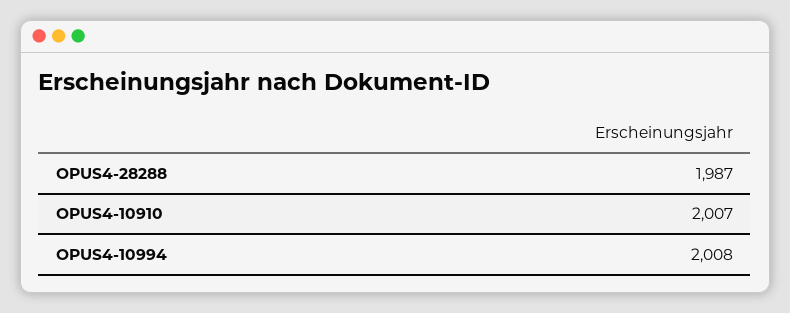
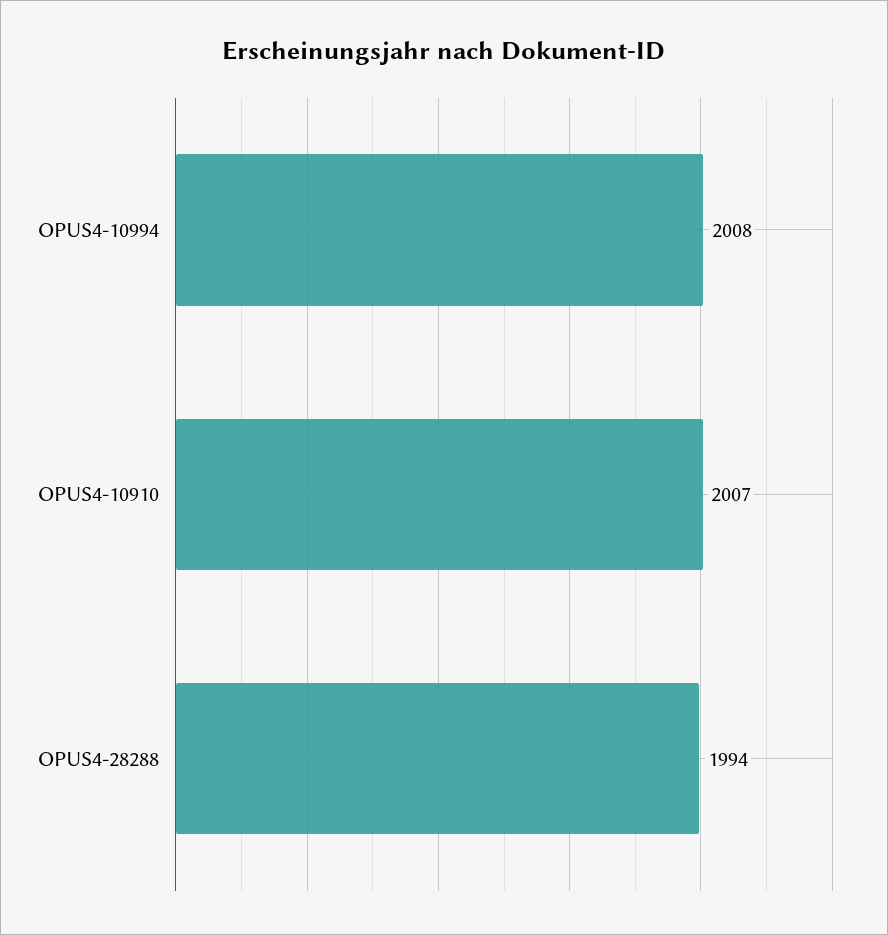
OPUS4-28288: 1987 -> 1994

